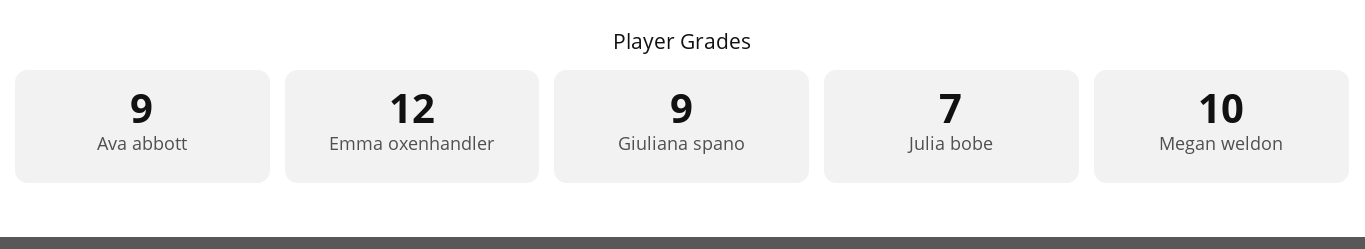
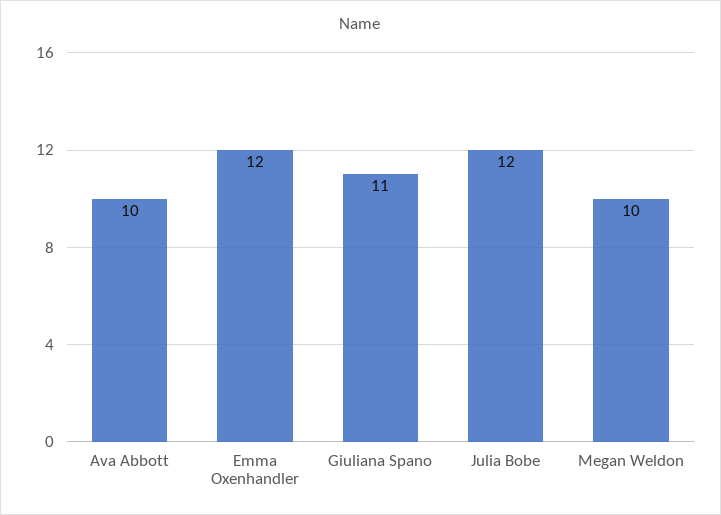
Ava abbott: 9 -> 10
Giuliana spano: 9 -> 11
Julia bobe: 7 -> 12

